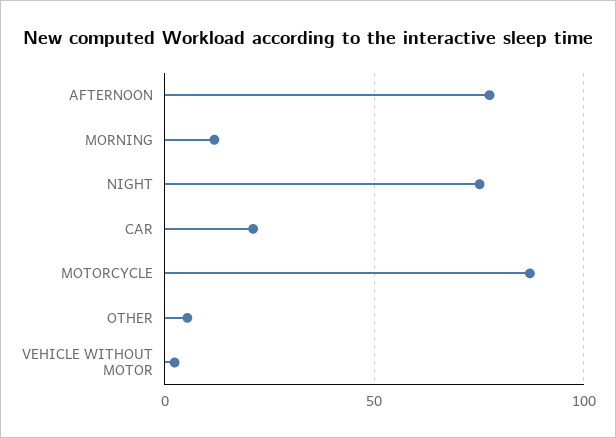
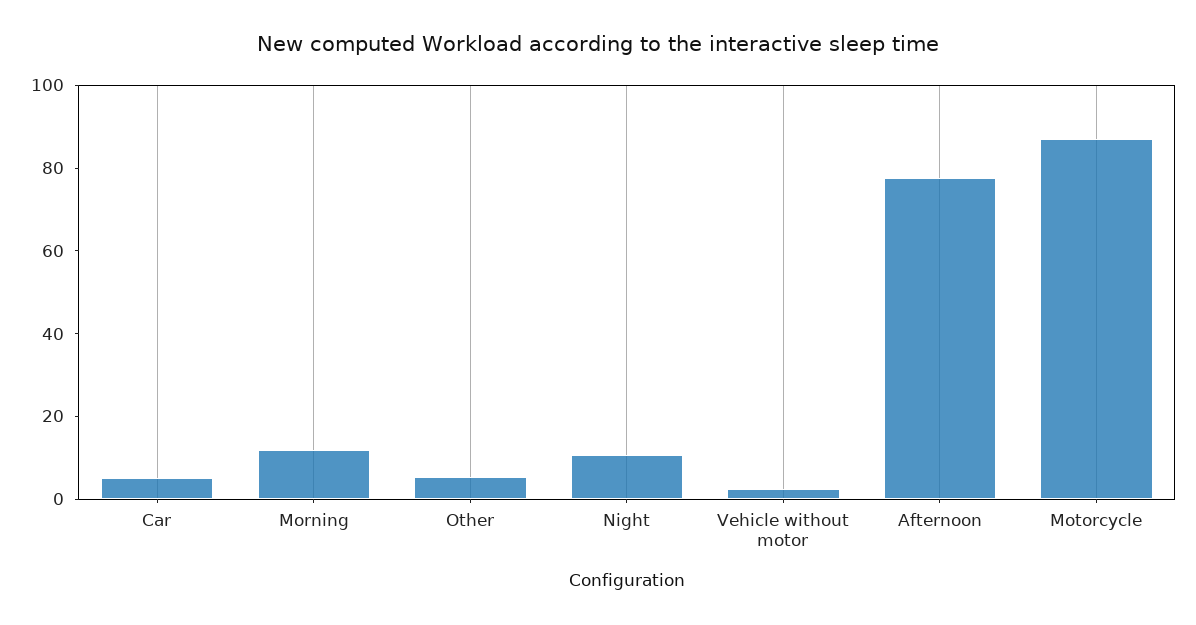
NIGHT: 75 -> 10
CAR: 20 -> 5

